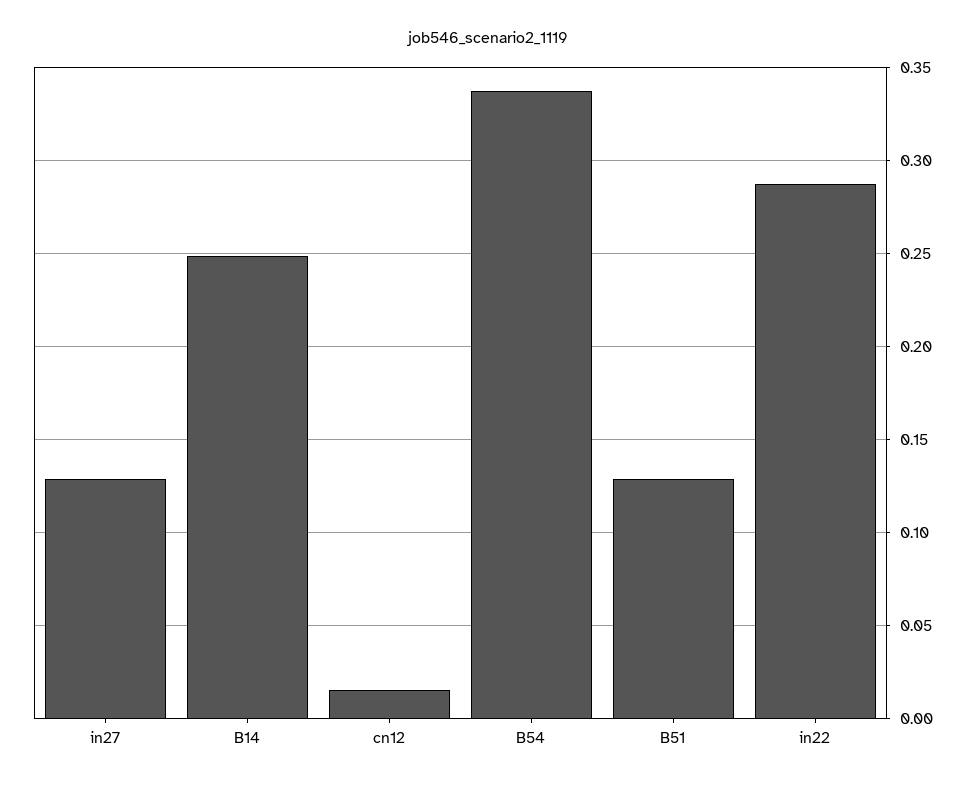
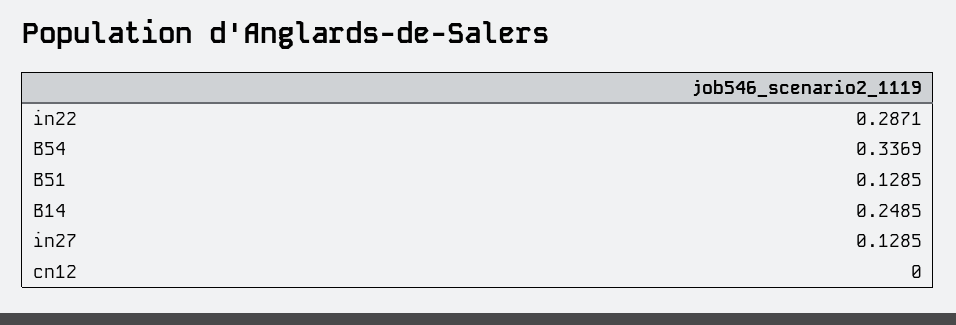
cn12: 0.015 -> 0

